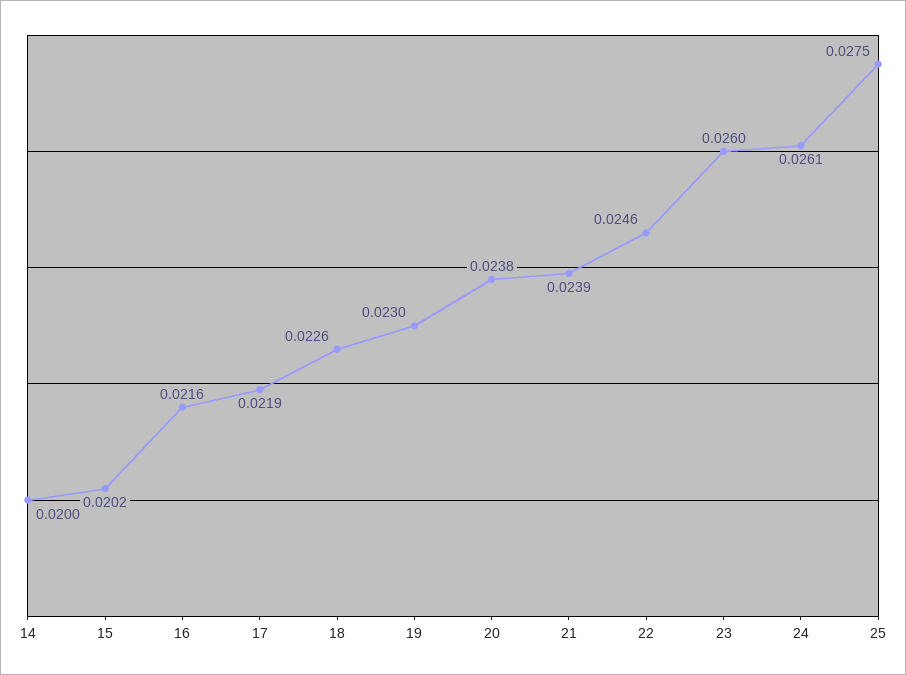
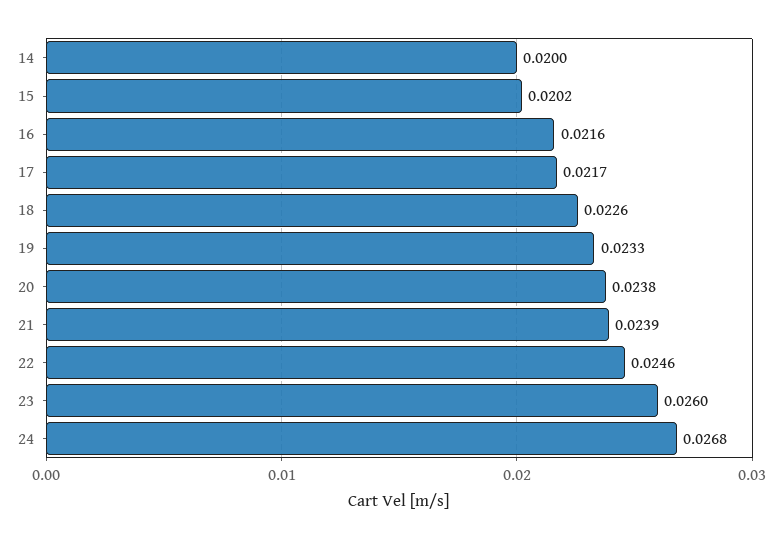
17: 0.0219 -> 0.0217
19: 0.023 -> 0.0233
24: 0.0261 -> 0.0268
25: 0.0275 -> none

